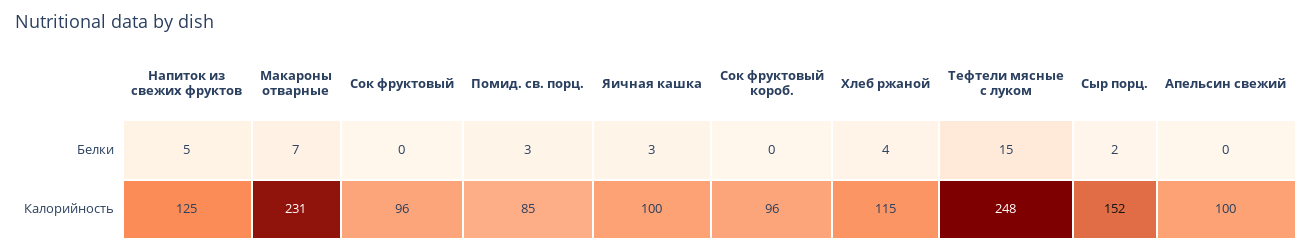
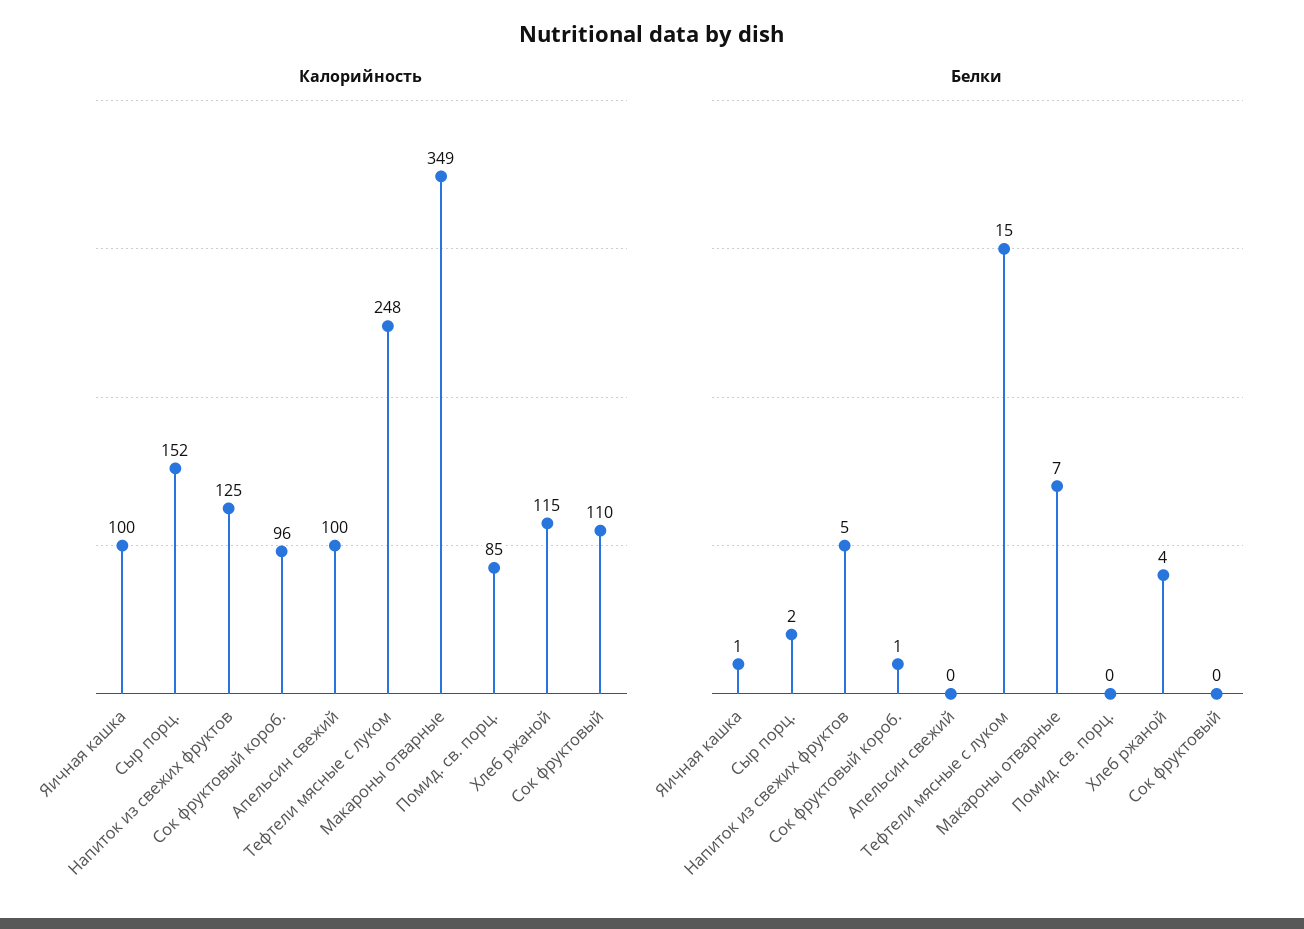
Белки, Помид. св. порц.: 3 -> 0
Белки, Яичная кашка: 3 -> 1
Белки, Сок фруктовый короб.: 0 -> 1
Калорийность, Макароны отварные: 231 -> 349
Калорийность, Сок фруктовый: 96 -> 110

